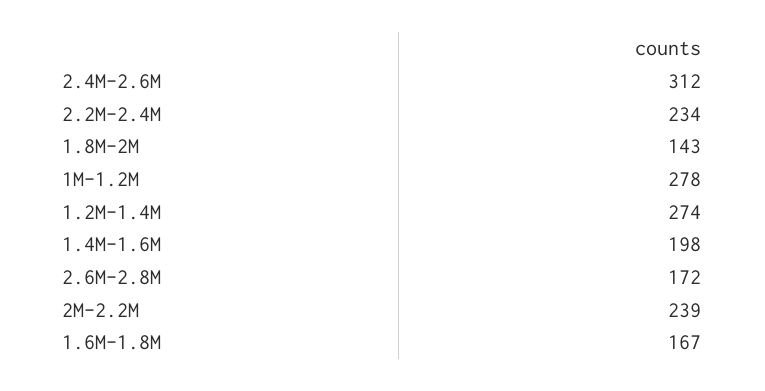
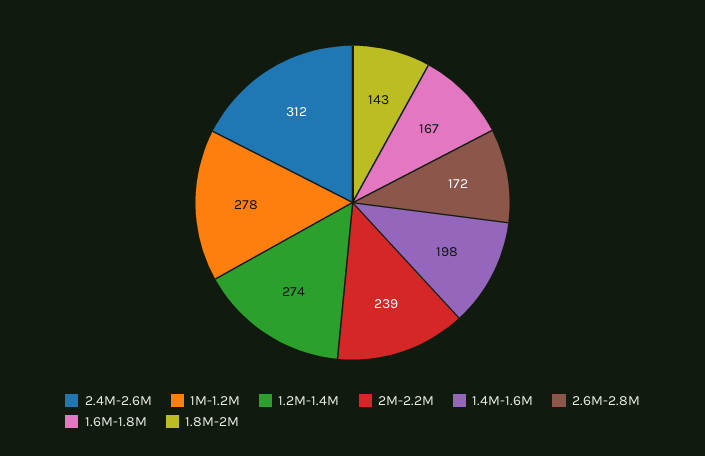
2.2M-2.4M: 234 -> none

